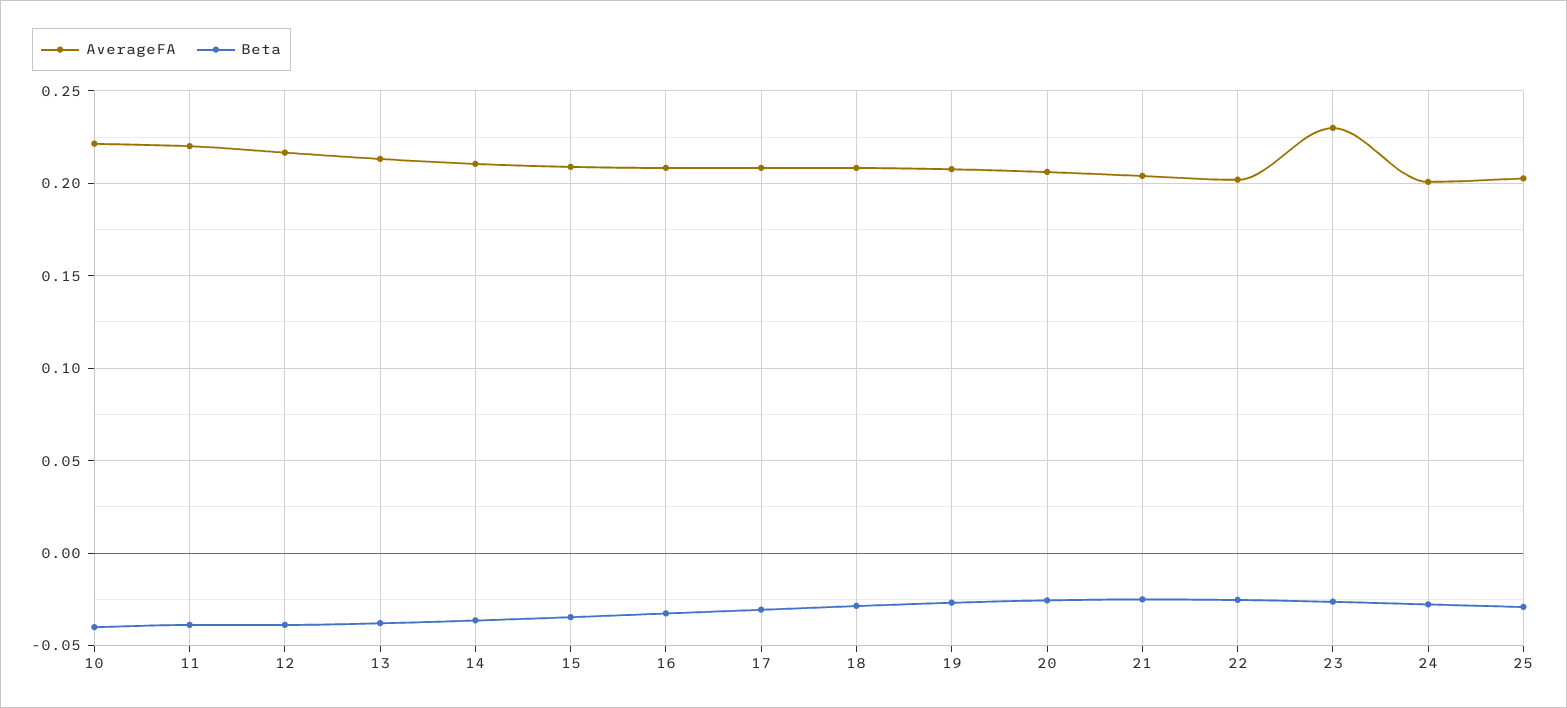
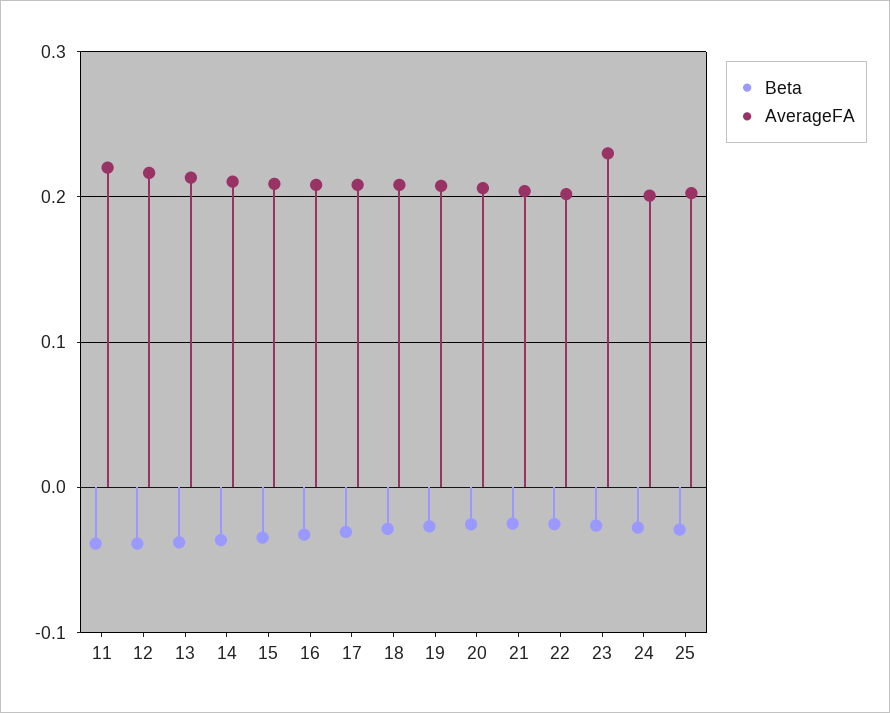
AverageFA, 10: 0.22 -> none
Beta, 10: -0.04 -> none

